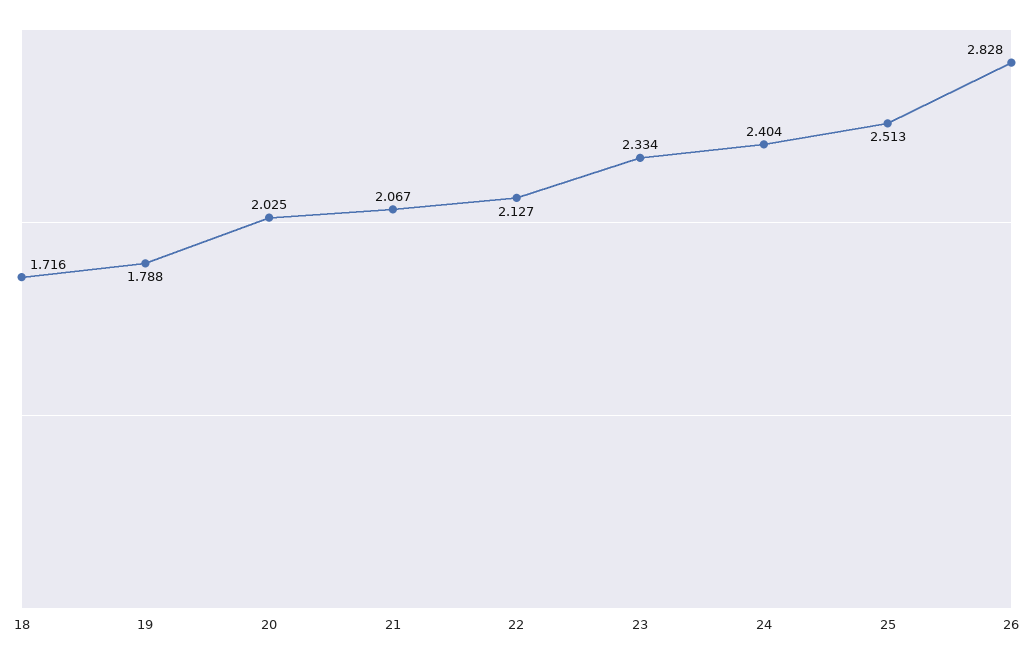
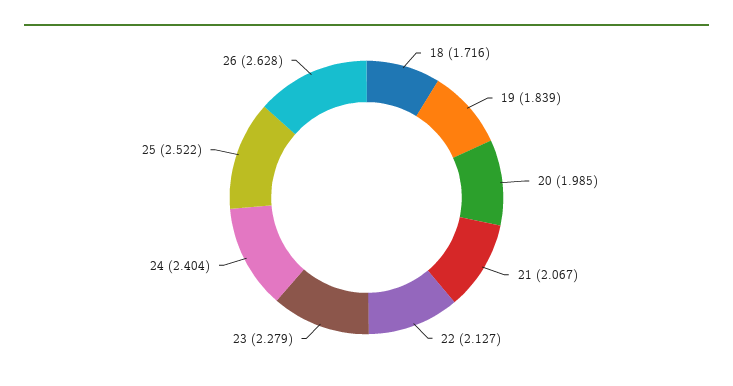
19: 1.788 -> 1.839
20: 2.025 -> 1.985
23: 2.334 -> 2.279
25: 2.513 -> 2.522
26: 2.828 -> 2.628

